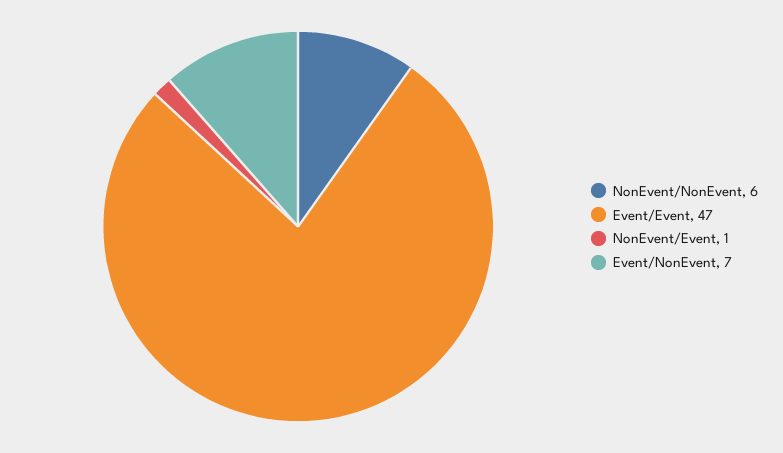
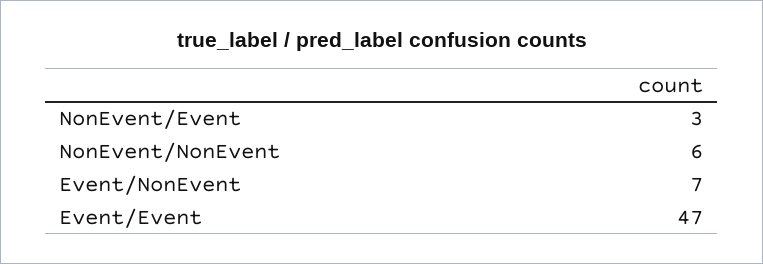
NonEvent/Event: 1 -> 3

